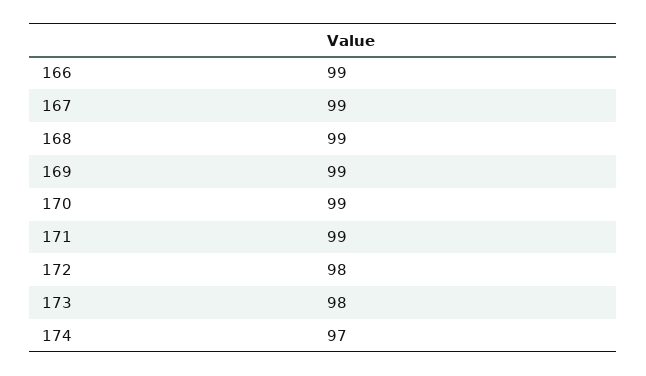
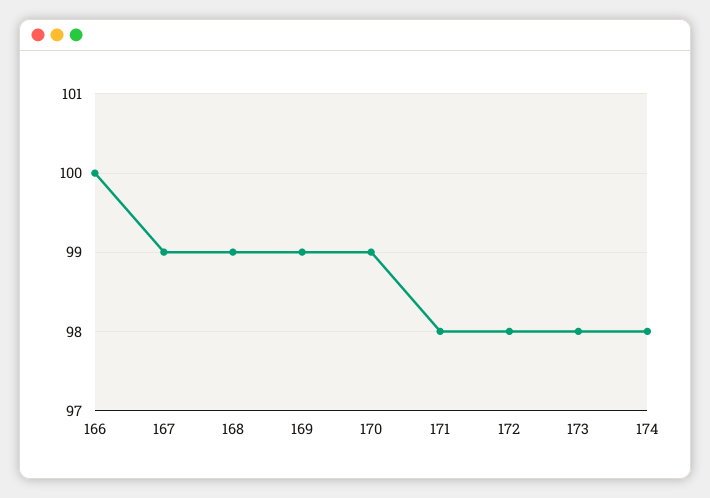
166: 99 -> 100
171: 99 -> 98
174: 97 -> 98

